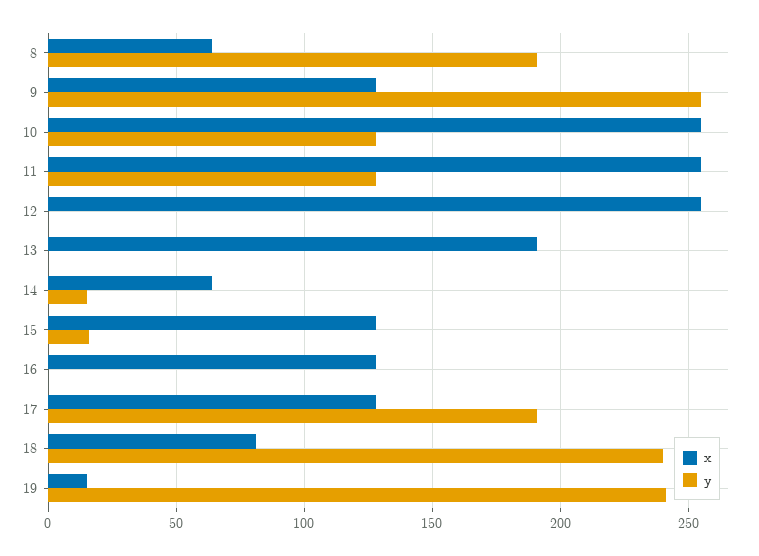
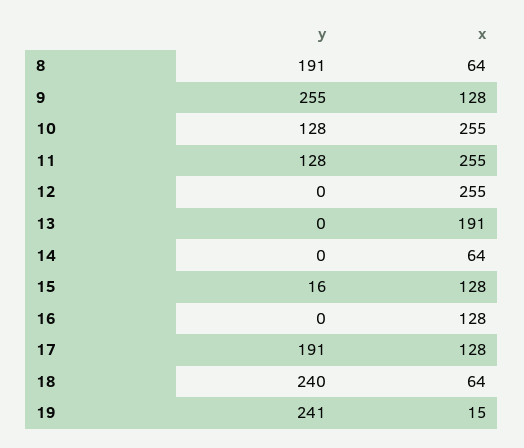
y, 14: 15 -> 0
x, 18: 80 -> 64

